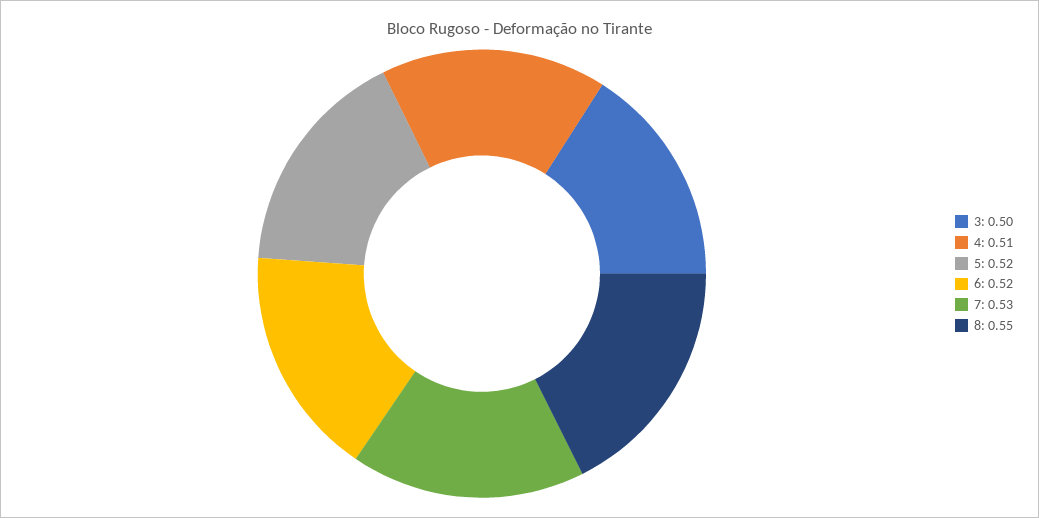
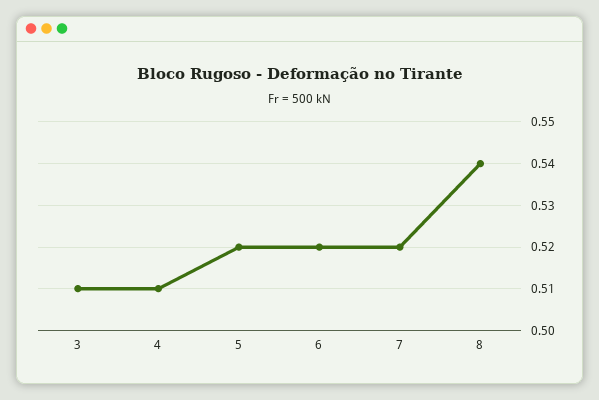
3: 0.5 -> 0.51
7: 0.53 -> 0.52
8: 0.55 -> 0.54

